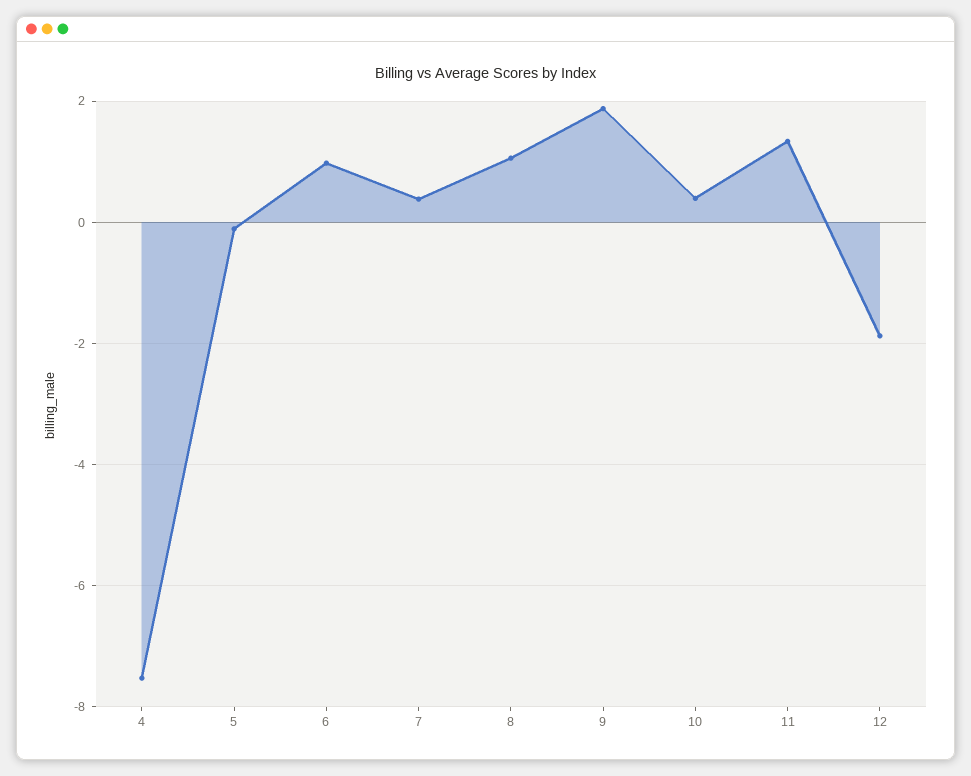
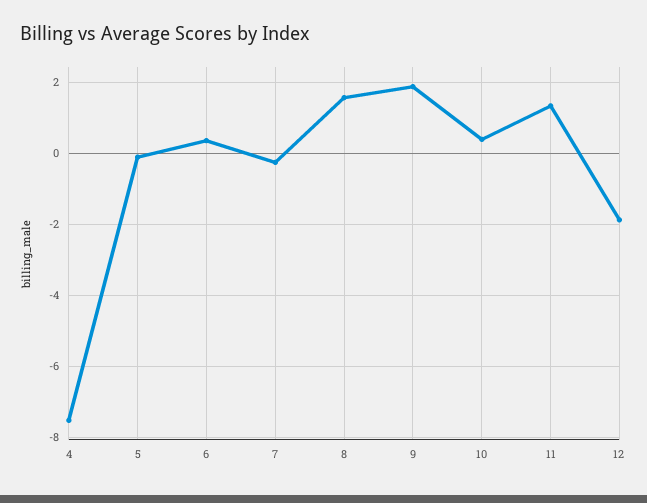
6: 1 -> 0.4
7: 0.4 -> -0.2
8: 1 -> 1.6

